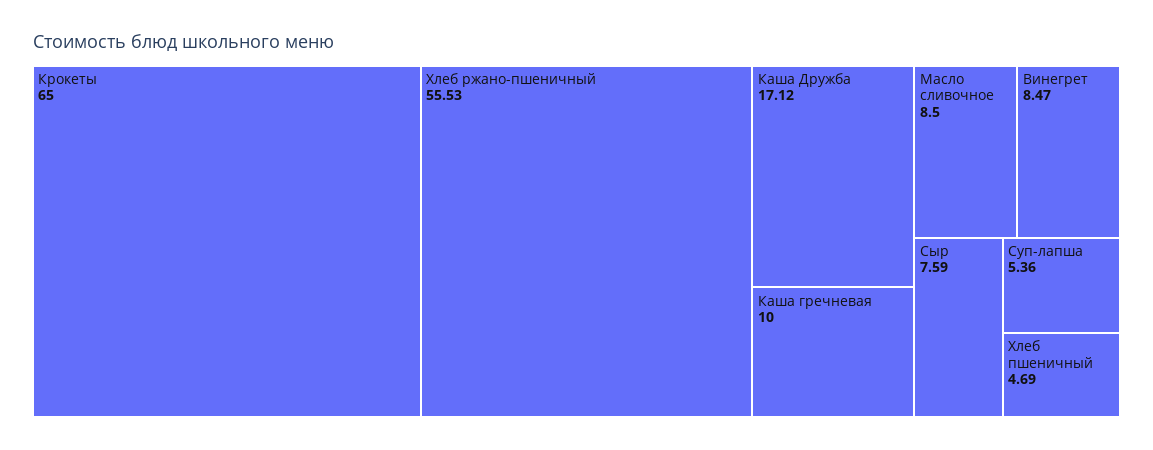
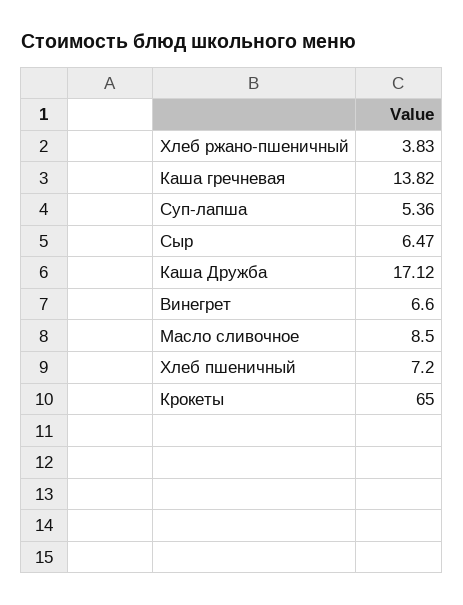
Хлеб ржано-пшеничный: 55.53 -> 3.83
Каша гречневая: 10 -> 13.82
Винегрет: 8.47 -> 6.6
Сыр: 7.59 -> 6.47
Хлеб пшеничный: 4.69 -> 7.2

